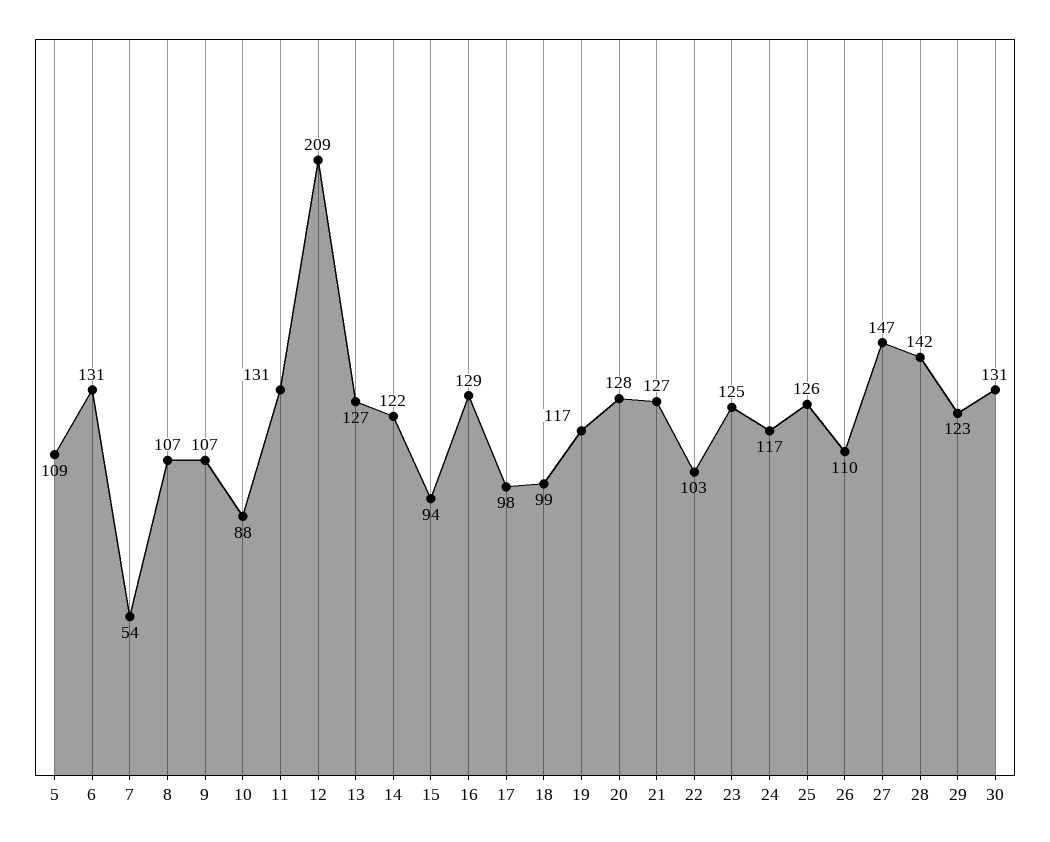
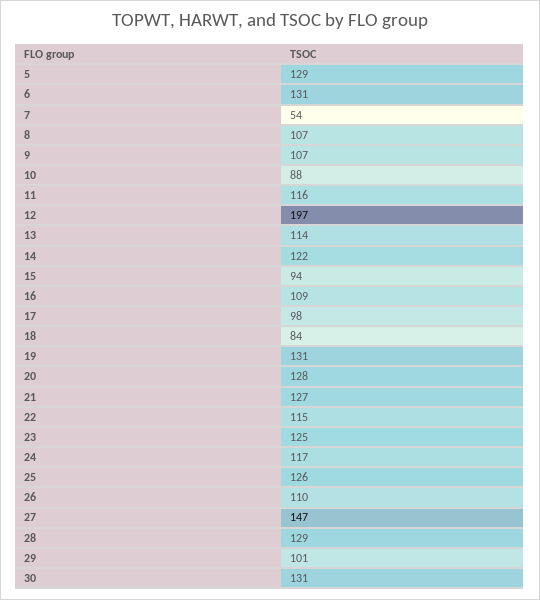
5: 109 -> 129
11: 131 -> 116
12: 209 -> 197
13: 127 -> 114
16: 129 -> 109
18: 99 -> 84
19: 117 -> 131
22: 103 -> 115
28: 142 -> 129
29: 123 -> 101

